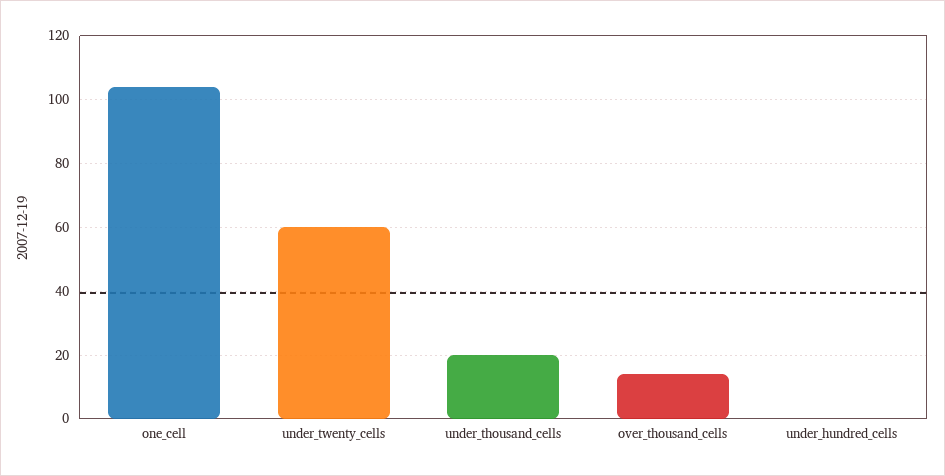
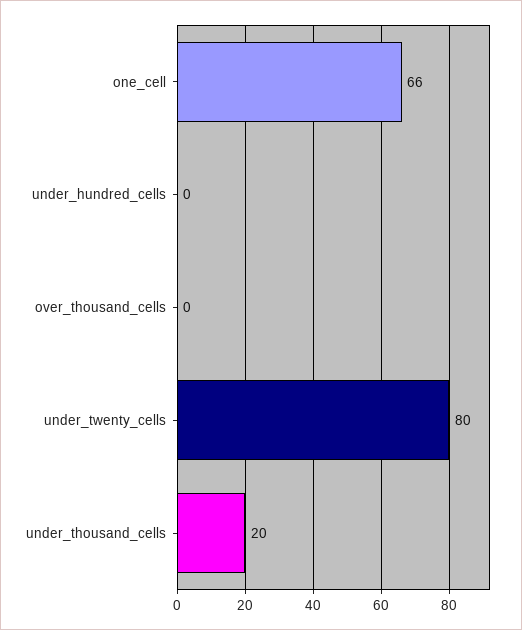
one_cell: 105 -> 66
under_twenty_cells: 60 -> 80
over_thousand_cells: 15 -> 0

